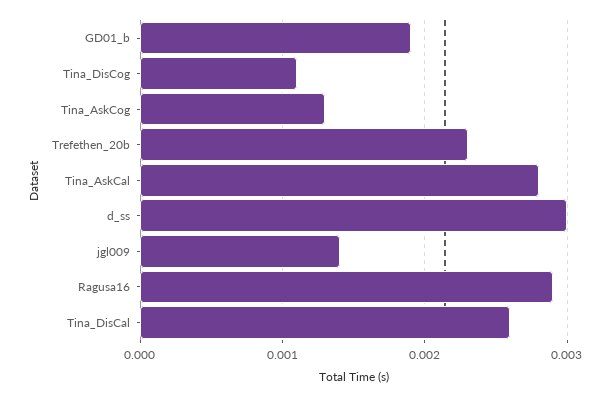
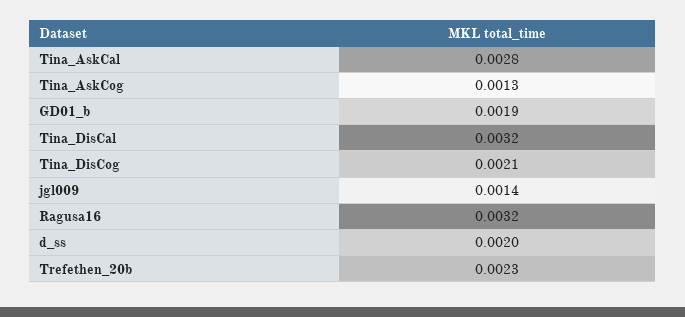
Tina_DisCog: 0.0011 -> 0.0021
d_ss: 0.003 -> 0.002
Ragusa16: 0.0029 -> 0.0032
Tina_DisCal: 0.0026 -> 0.0032

